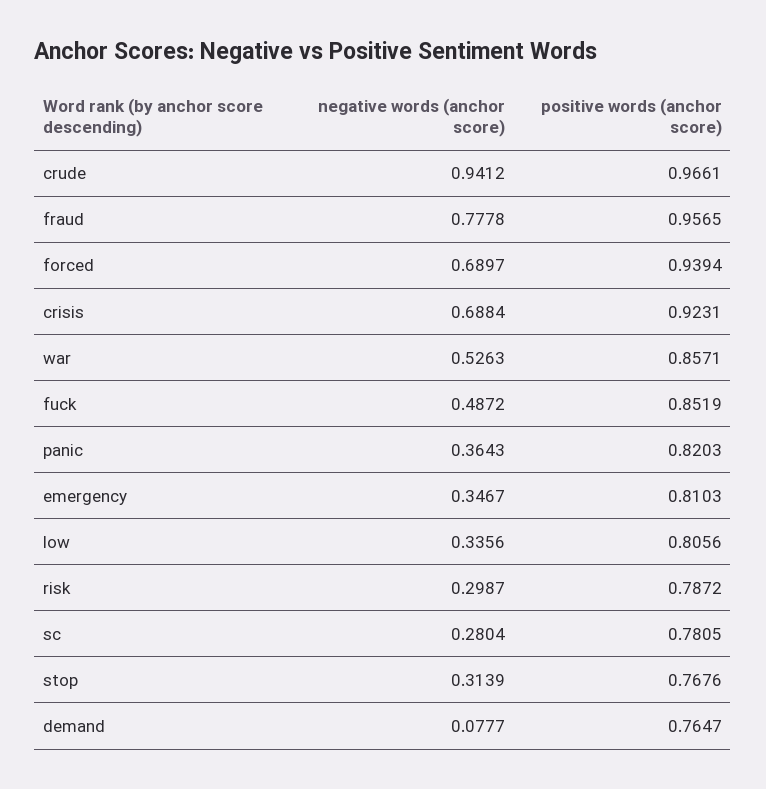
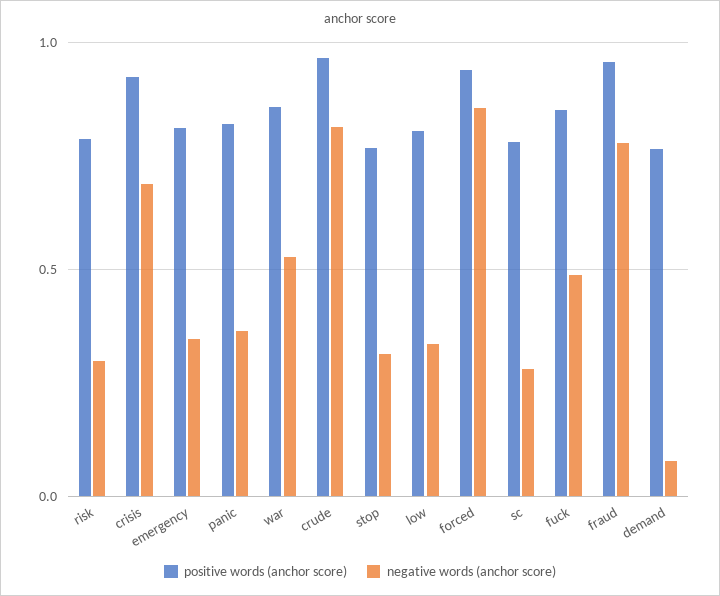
negative words (anchor score), crude: 0.9412 -> 0.8
negative words (anchor score), forced: 0.6897 -> 0.85

